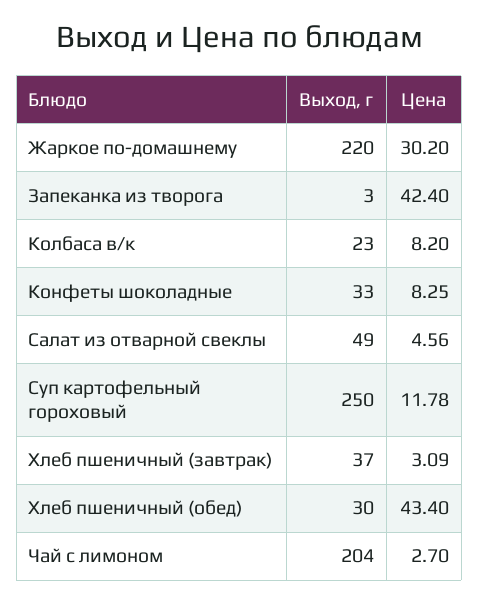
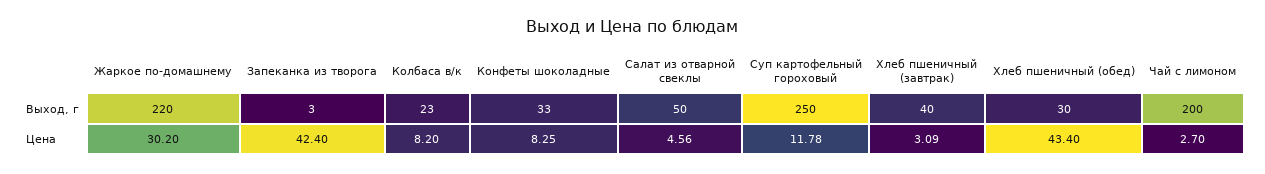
Выход, г, Салат из отварной свеклы: 49 -> 50
Выход, г, Хлеб пшеничный (завтрак): 37 -> 40
Выход, г, Чай с лимоном: 204 -> 200

